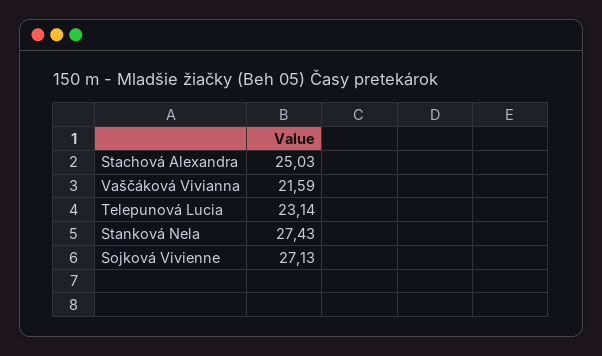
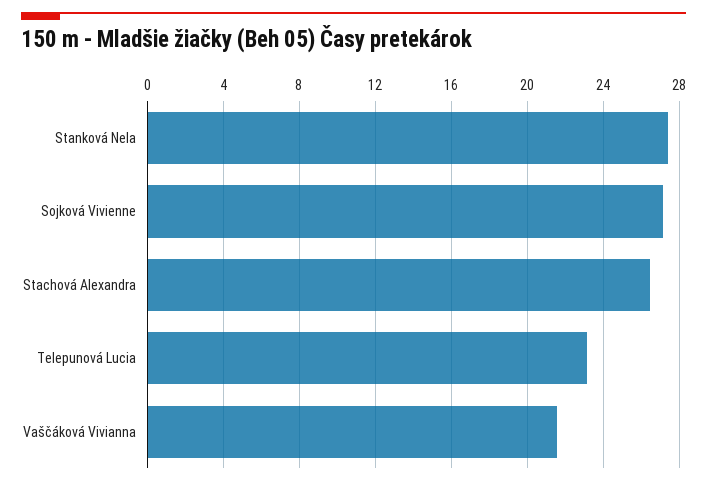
Stachová Alexandra: 25.03 -> 26.5

